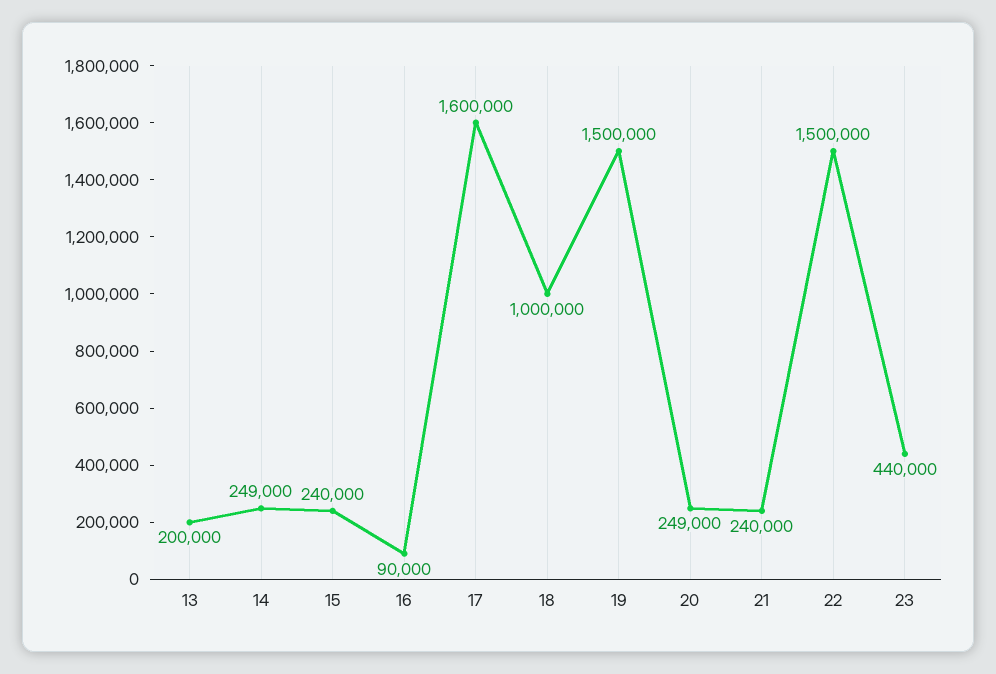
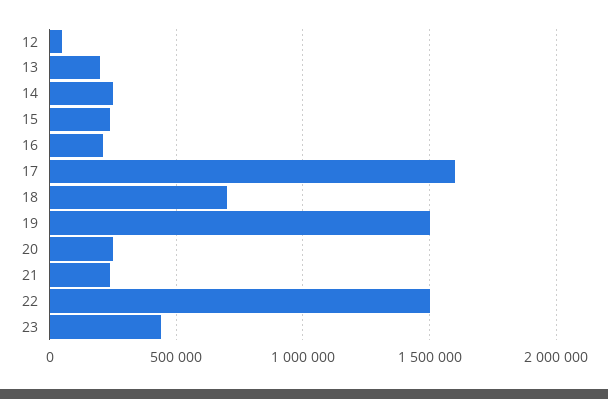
16: 90000 -> 200000
18: 1000000 -> 700000
12: none -> 50000

